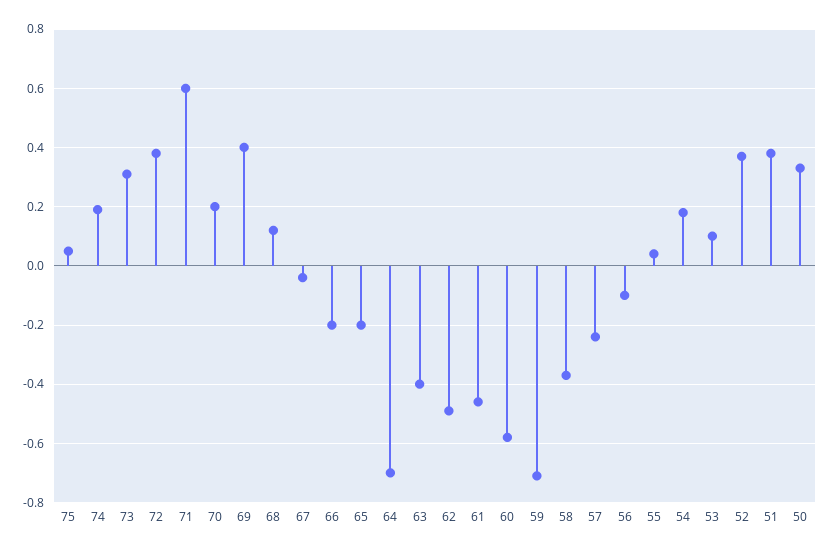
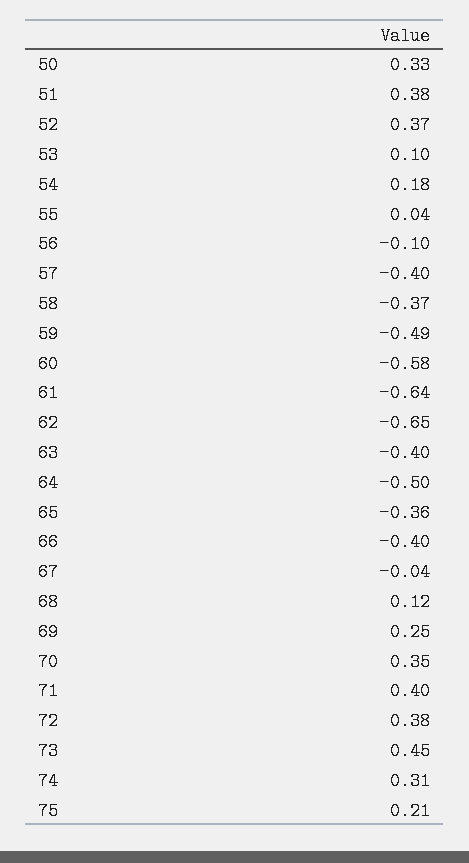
75: 0.05 -> 0.21
74: 0.2 -> 0.31
73: 0.3 -> 0.45
71: 0.6 -> 0.4
70: 0.2 -> 0.35
69: 0.4 -> 0.25
66: -0.2 -> -0.4
65: -0.2 -> -0.36
64: -0.7 -> -0.5
62: -0.5 -> -0.65
61: -0.45 -> -0.64
59: -0.7 -> -0.49
57: -0.25 -> -0.4

